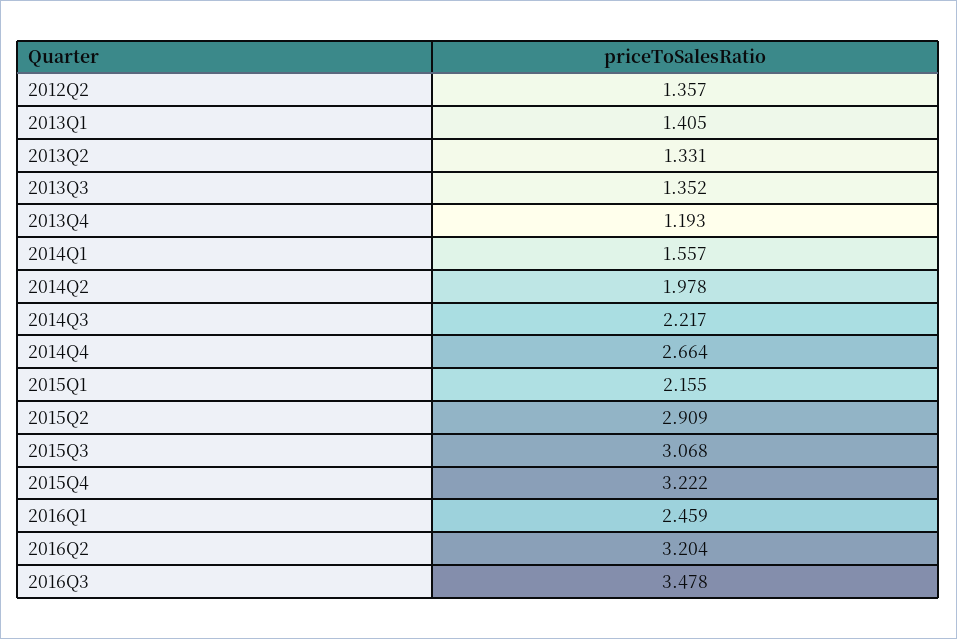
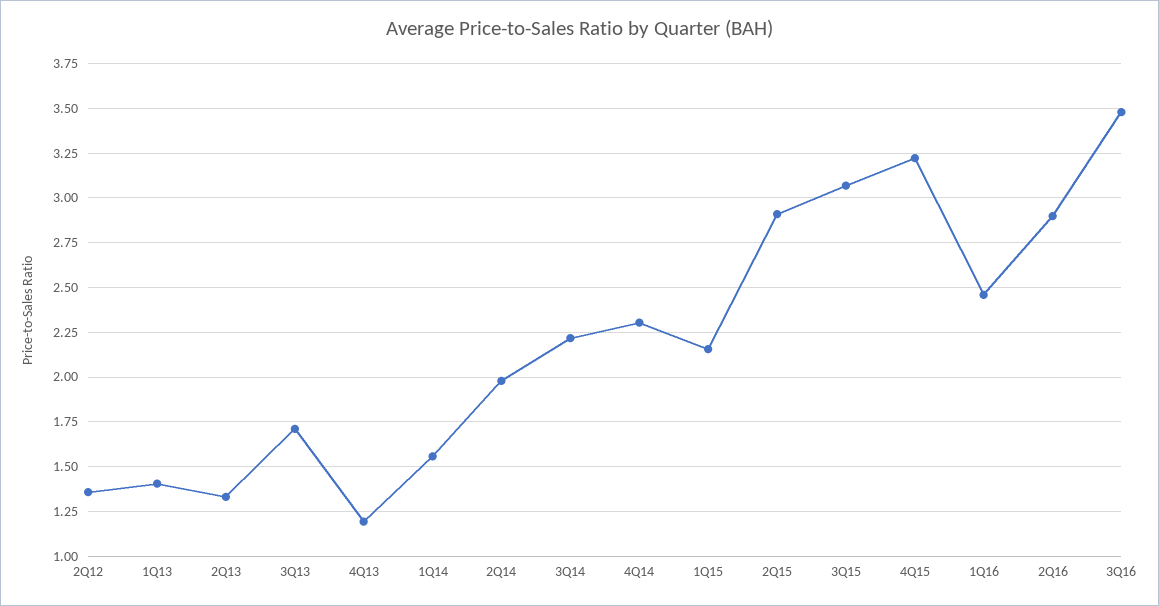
2013Q3: 1.352 -> 1.7
2014Q4: 2.664 -> 2.3
2016Q2: 3.204 -> 2.9

